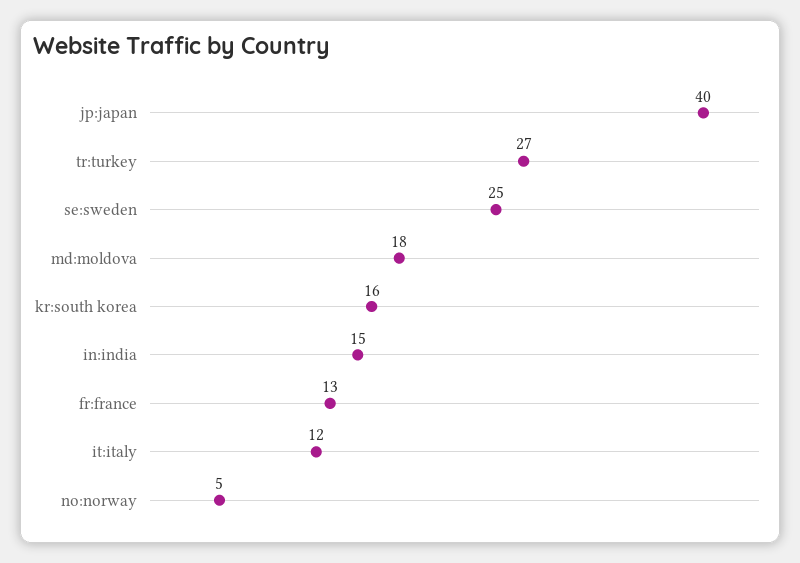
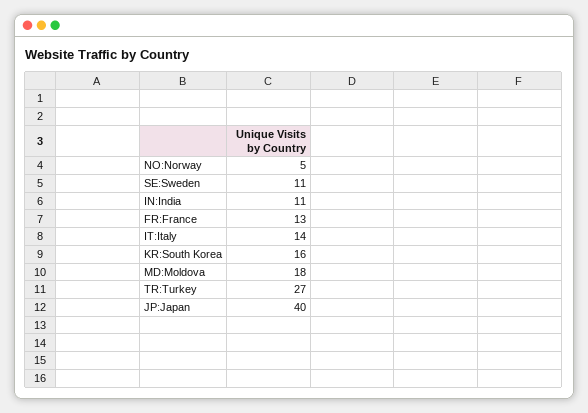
se:sweden: 25 -> 11
in:india: 15 -> 11
it:italy: 12 -> 14

